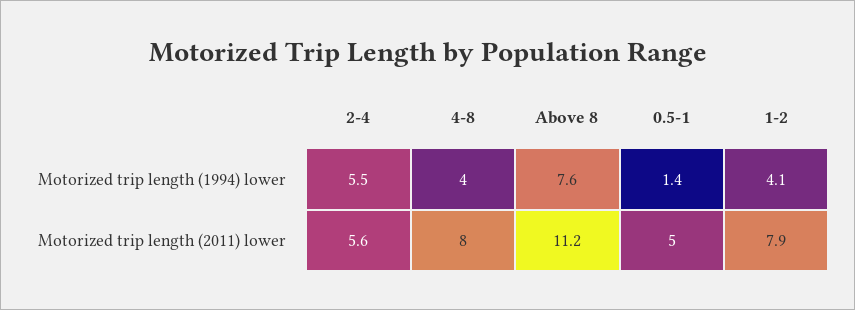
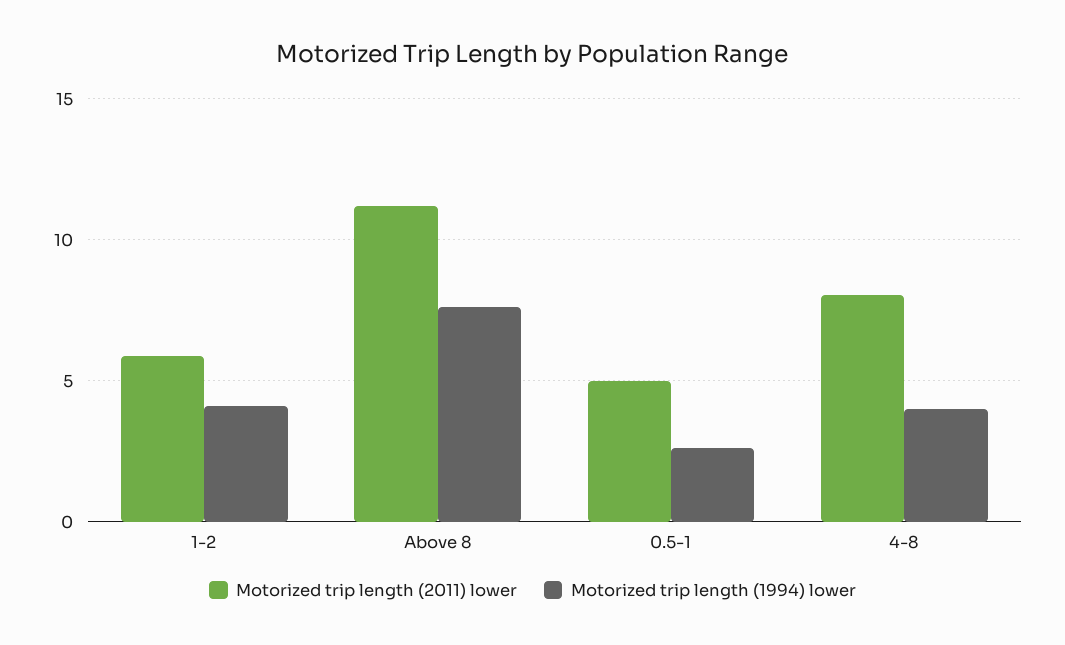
Motorized trip length (1994) lower, 2-4: 5.5 -> none
Motorized trip length (1994) lower, 0.5-1: 1.4 -> 2.5
Motorized trip length (2011) lower, 2-4: 5.6 -> none
Motorized trip length (2011) lower, 1-2: 7.9 -> 6

